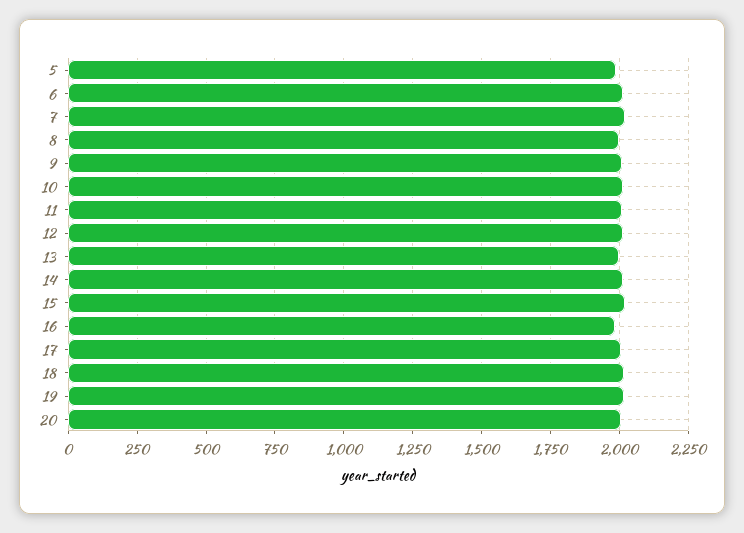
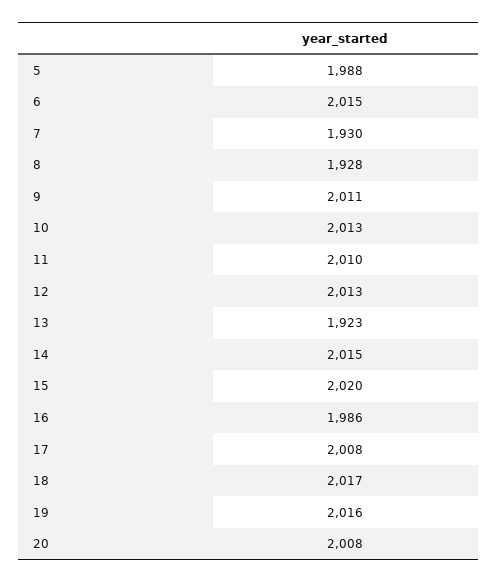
7: 2025 -> 1930
8: 2000 -> 1928
13: 2000 -> 1923

